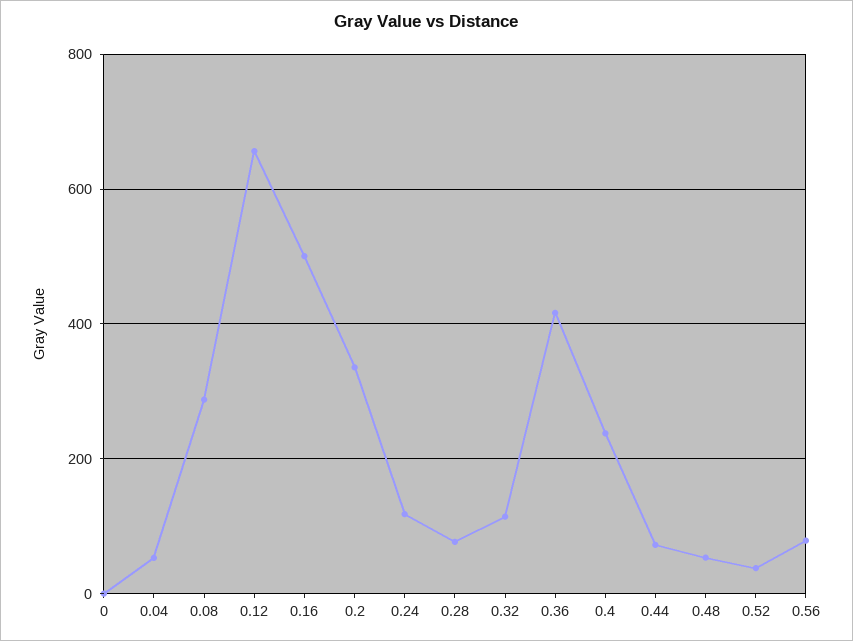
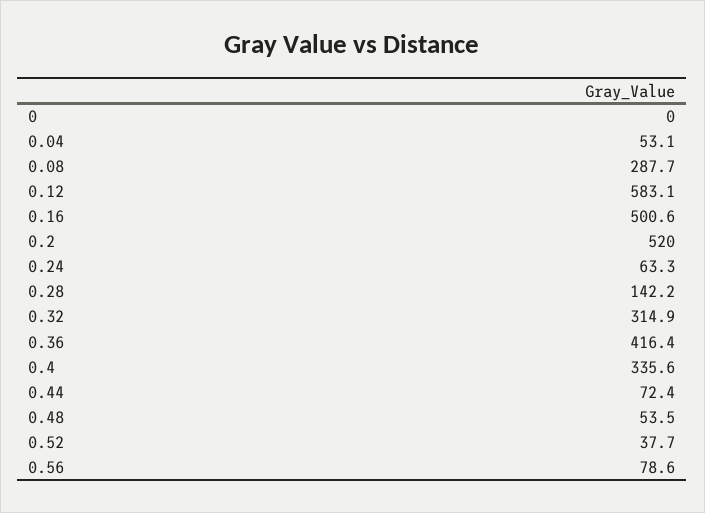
0.12: 660 -> 583.1
0.2: 340 -> 520
0.24: 120 -> 63.3
0.28: 80 -> 142.2
0.32: 120 -> 314.9
0.4: 240 -> 335.6

